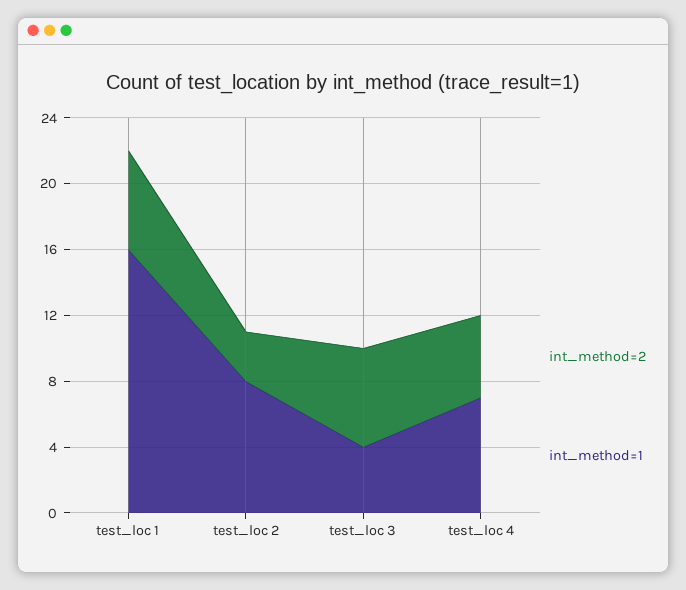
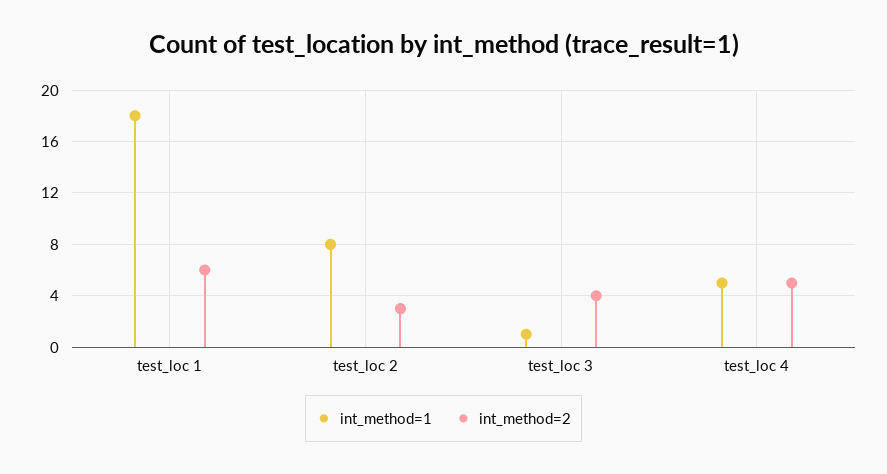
int_method=1, test_loc 1: 16 -> 18
int_method=2, test_loc 3: 6 -> 4
int_method=1, test_loc 3: 4 -> 1
int_method=1, test_loc 4: 7 -> 5

